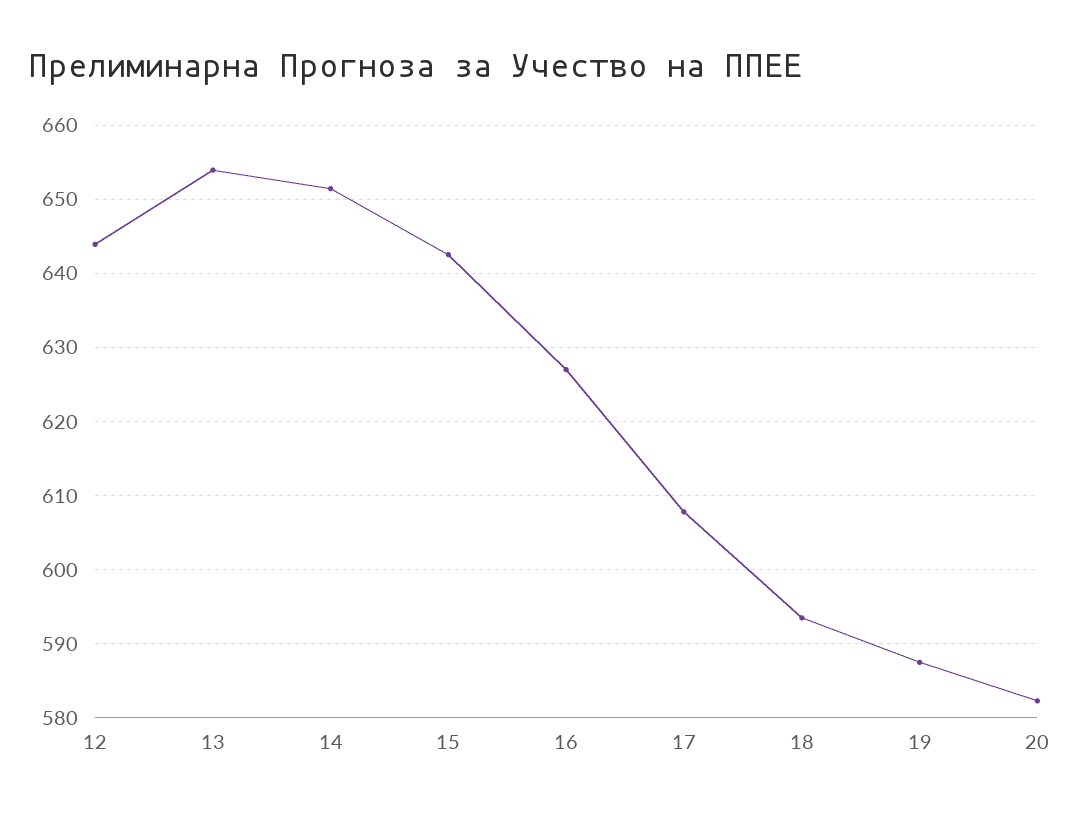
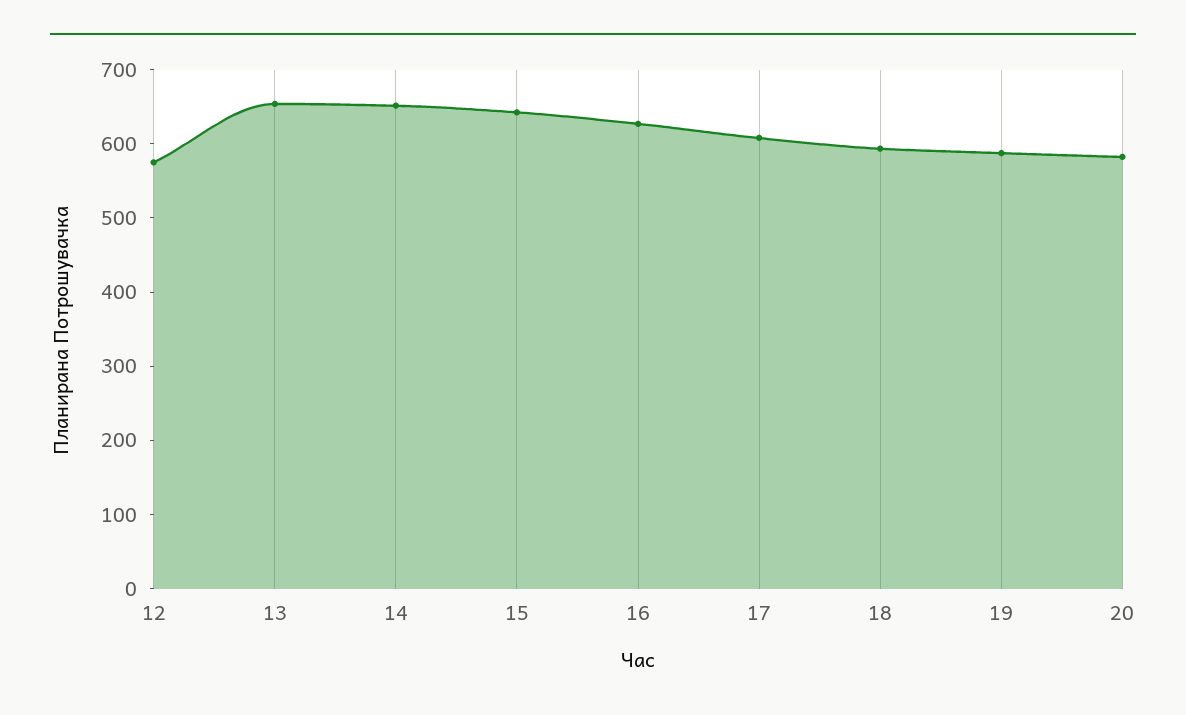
12: 644 -> 580

